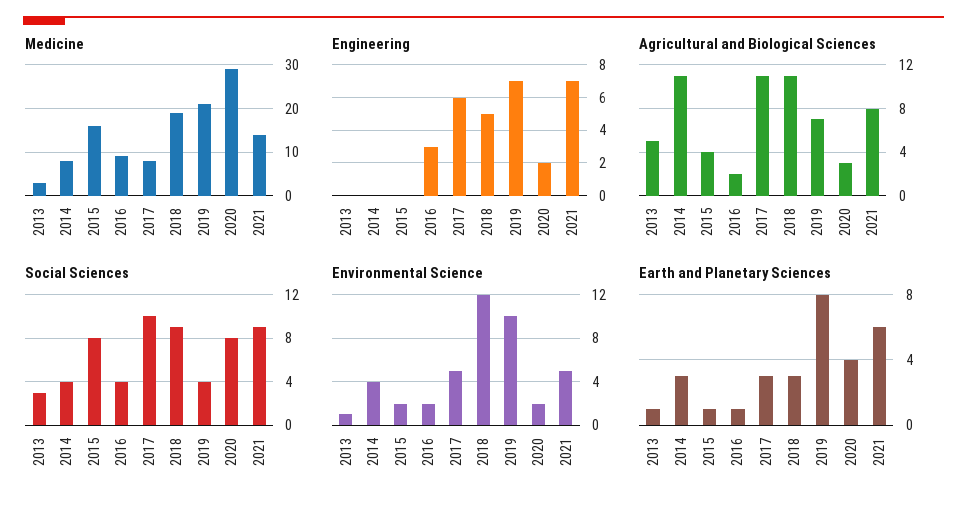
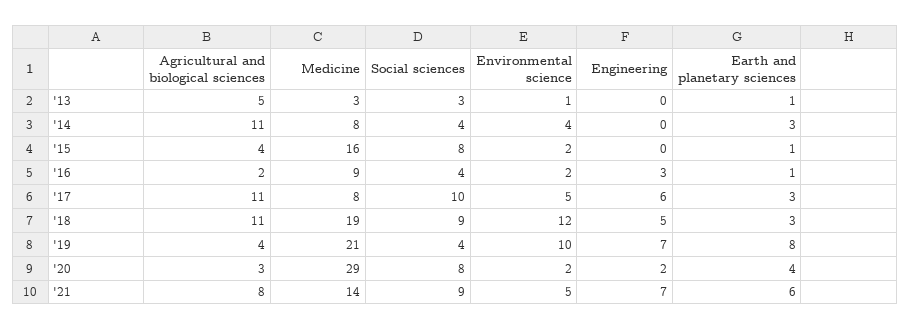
Agricultural and Biological Sciences, 2019: 7 -> 4

